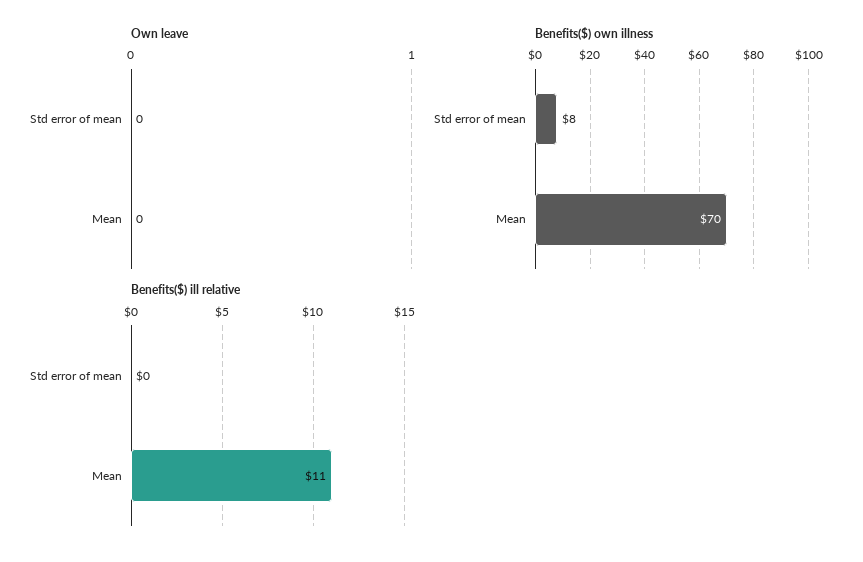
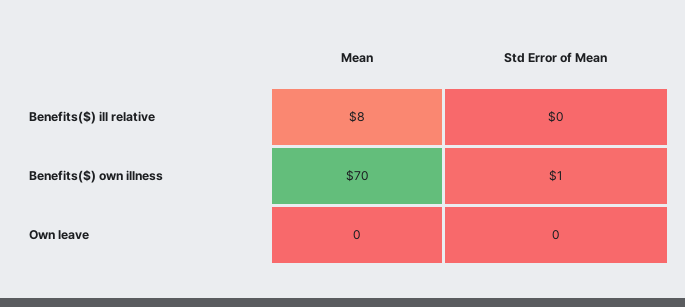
Benefits($) own illness, Std error of mean: 8 -> 1
Benefits($) ill relative, Mean: 11 -> 8

